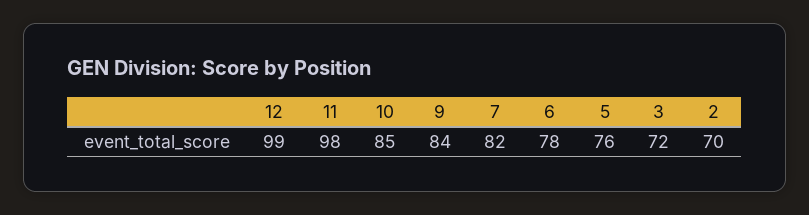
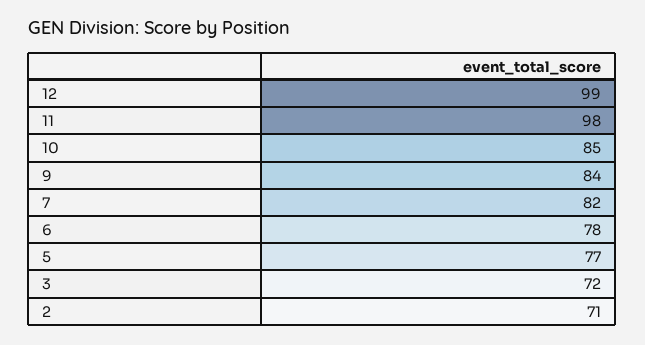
5: 76 -> 77
2: 70 -> 71

